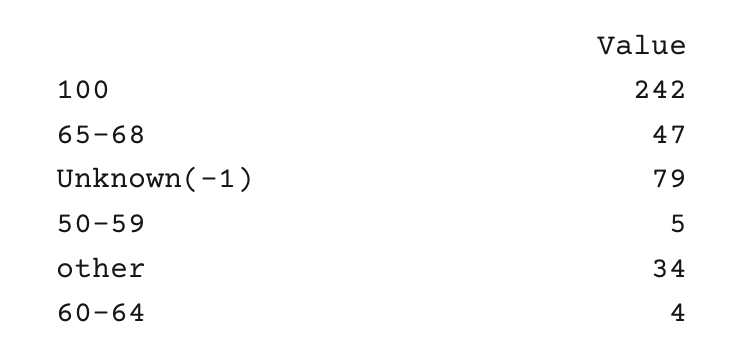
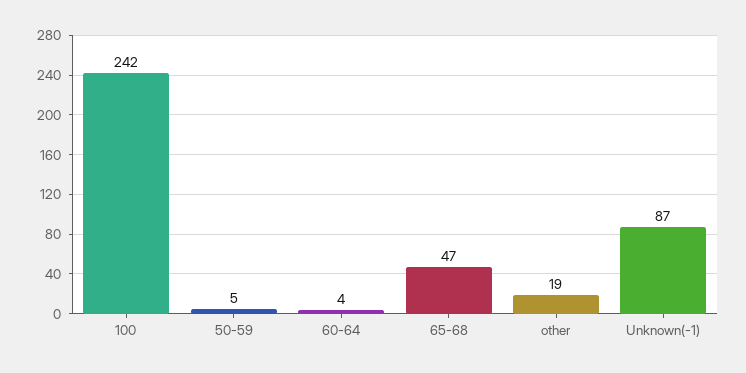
Unknown(-1): 79 -> 87
other: 34 -> 19

